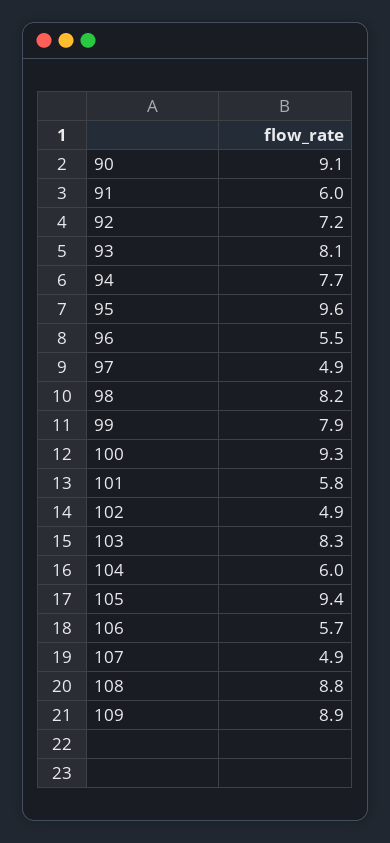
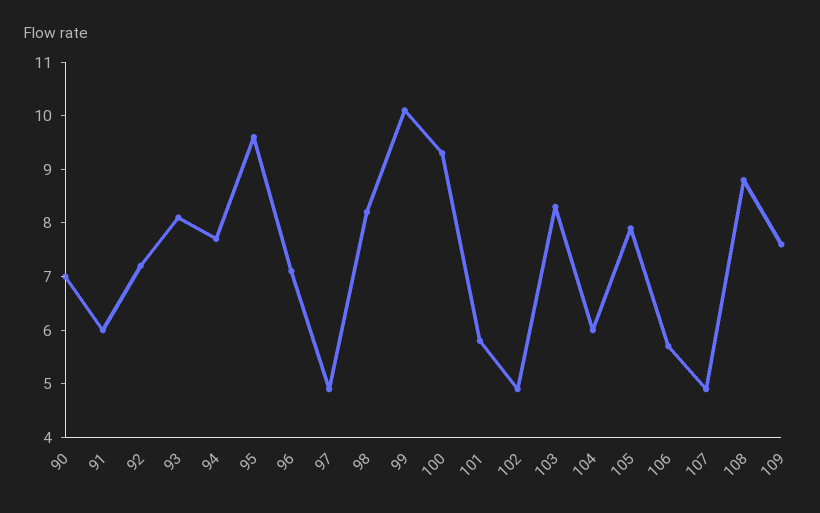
90: 9.1 -> 7
96: 5.5 -> 7
99: 7.9 -> 10
105: 9.4 -> 8
109: 8.9 -> 7.5

